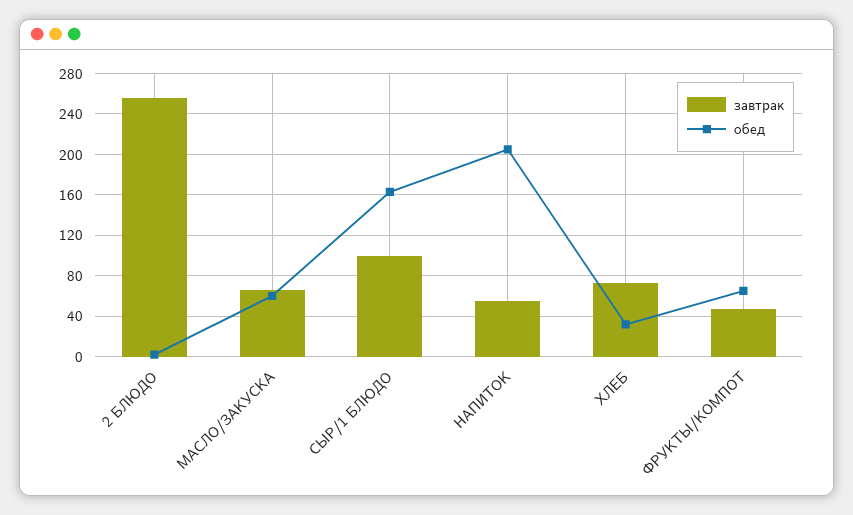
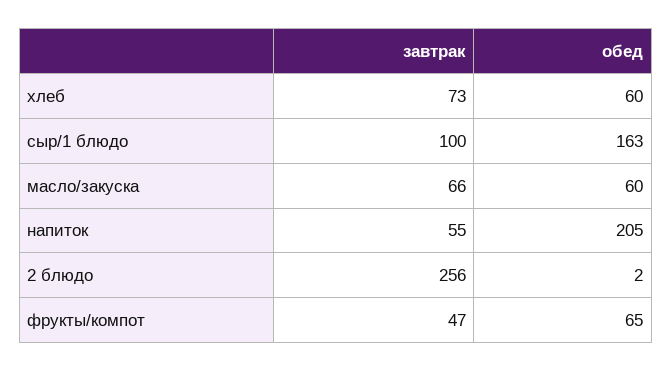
обед, ХЛЕБ: 30 -> 60

